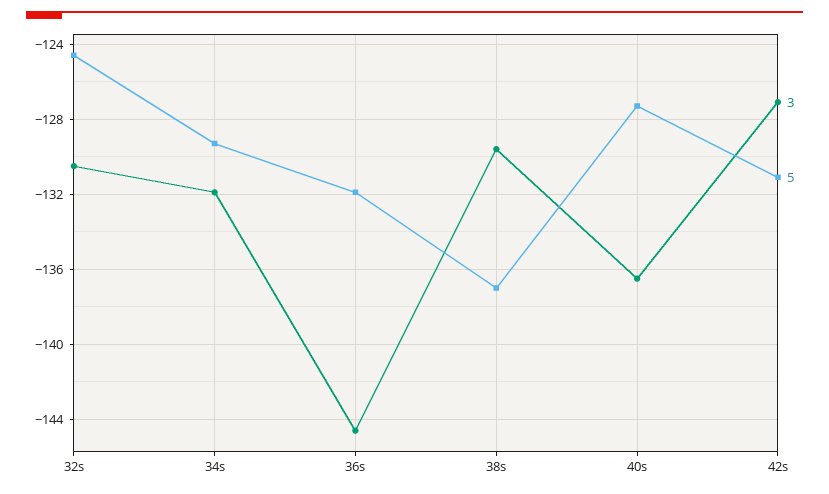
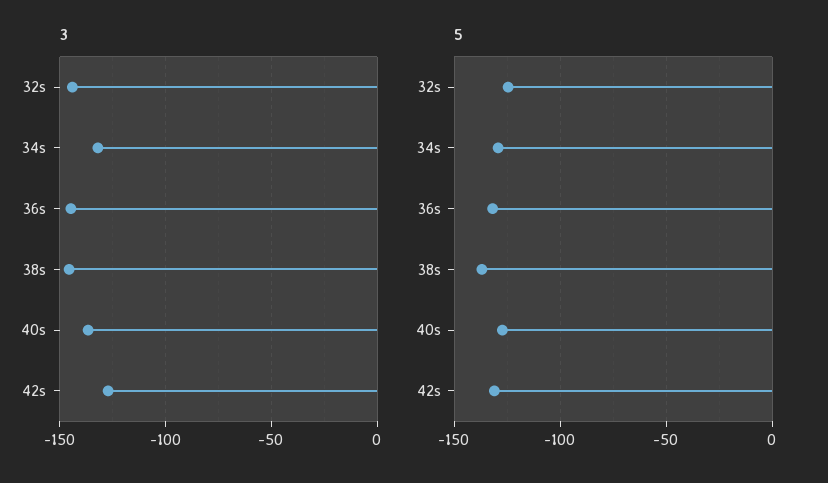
3, 32s: -130.5 -> -145
3, 38s: -129.5 -> -145

